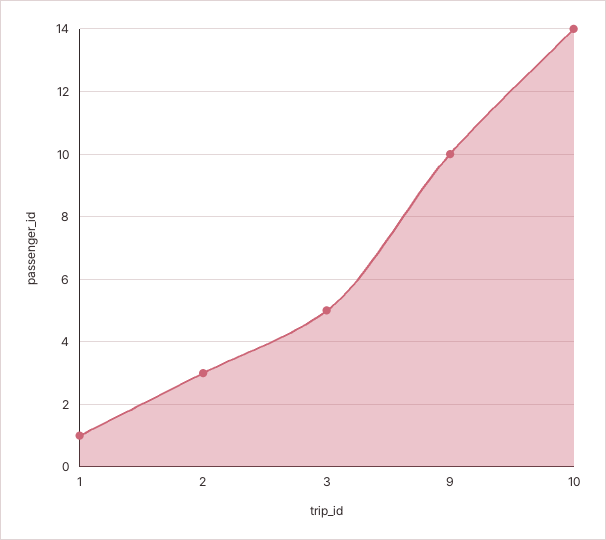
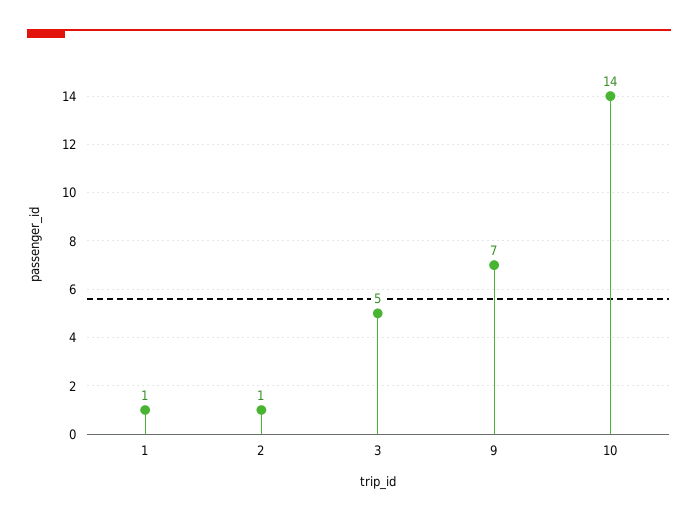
2: 3 -> 1
9: 10 -> 7

